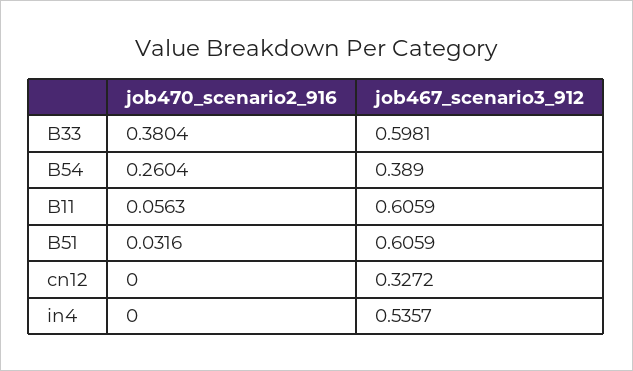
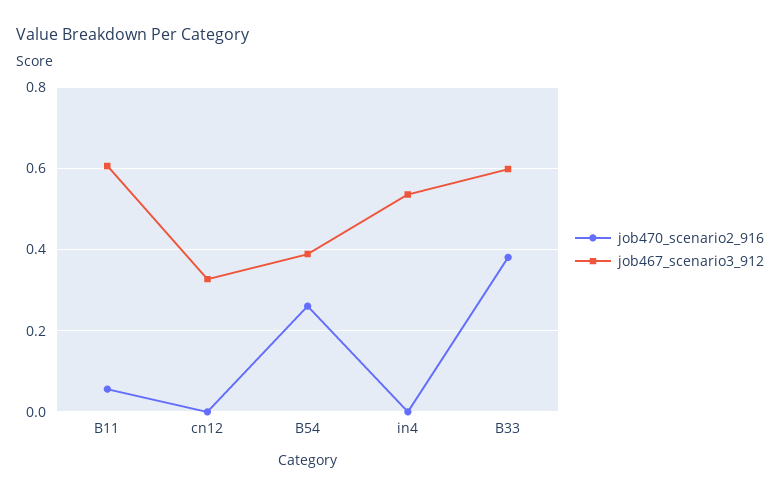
job470_scenario2_916, B51: 0.0316 -> none
job467_scenario3_912, B51: 0.6059 -> none

